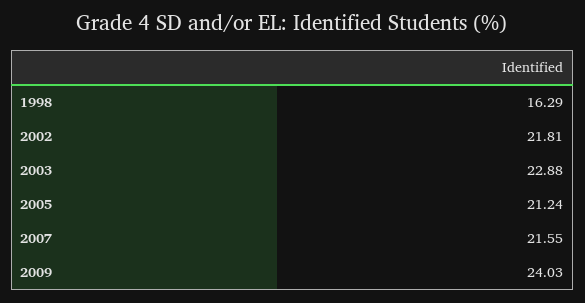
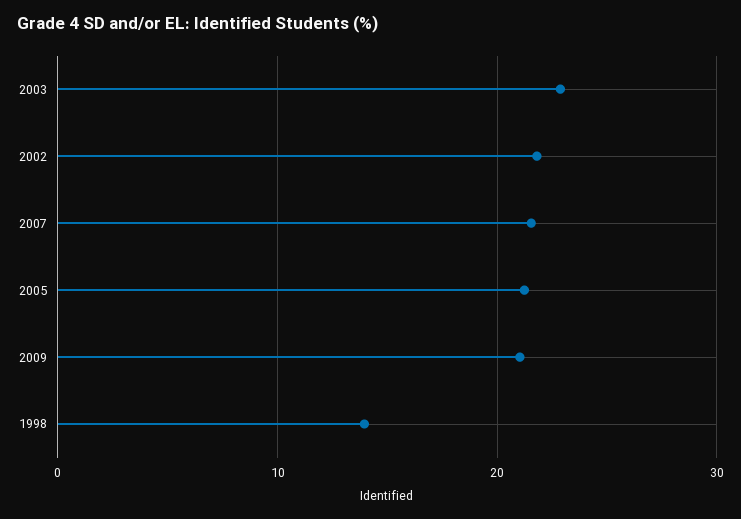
1998: 16.29 -> 14
2009: 24.03 -> 21

